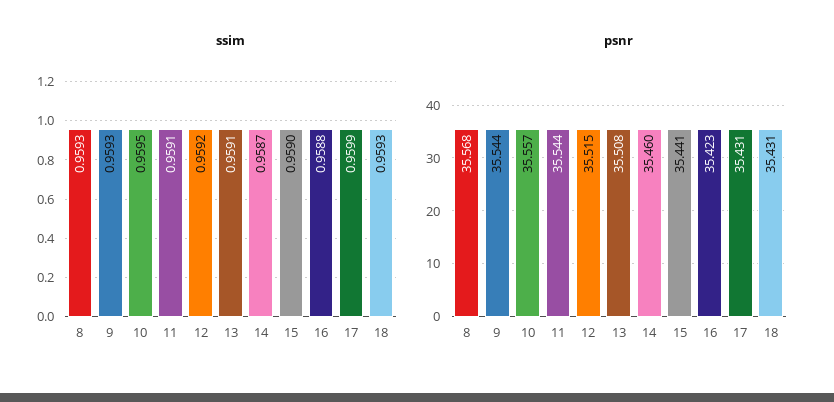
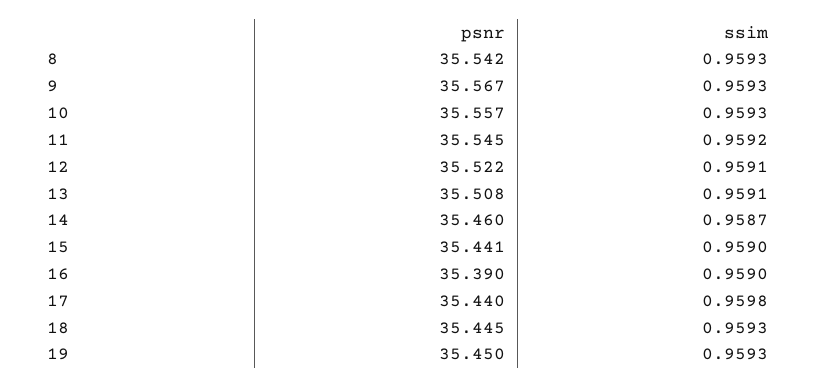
ssim, 10: 0.9595 -> 0.9593
ssim, 11: 0.9591 -> 0.9592
ssim, 12: 0.9592 -> 0.9591
ssim, 16: 0.9588 -> 0.959
ssim, 17: 0.9599 -> 0.9598
psnr, 8: 35.568 -> 35.542
psnr, 9: 35.544 -> 35.567
psnr, 11: 35.544 -> 35.545
psnr, 12: 35.515 -> 35.522
psnr, 16: 35.423 -> 35.39
psnr, 17: 35.431 -> 35.44
psnr, 18: 35.431 -> 35.445
psnr, 19: none -> 35.45
ssim, 19: none -> 0.9593

